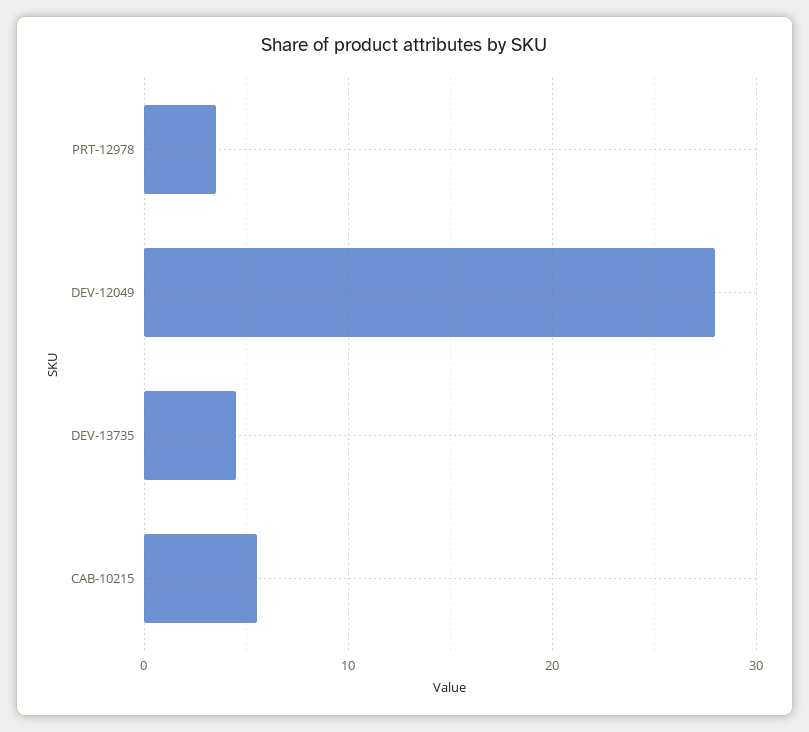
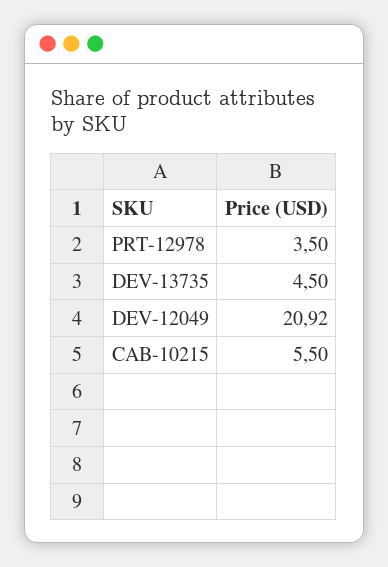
DEV-12049: 28 -> 20.92

